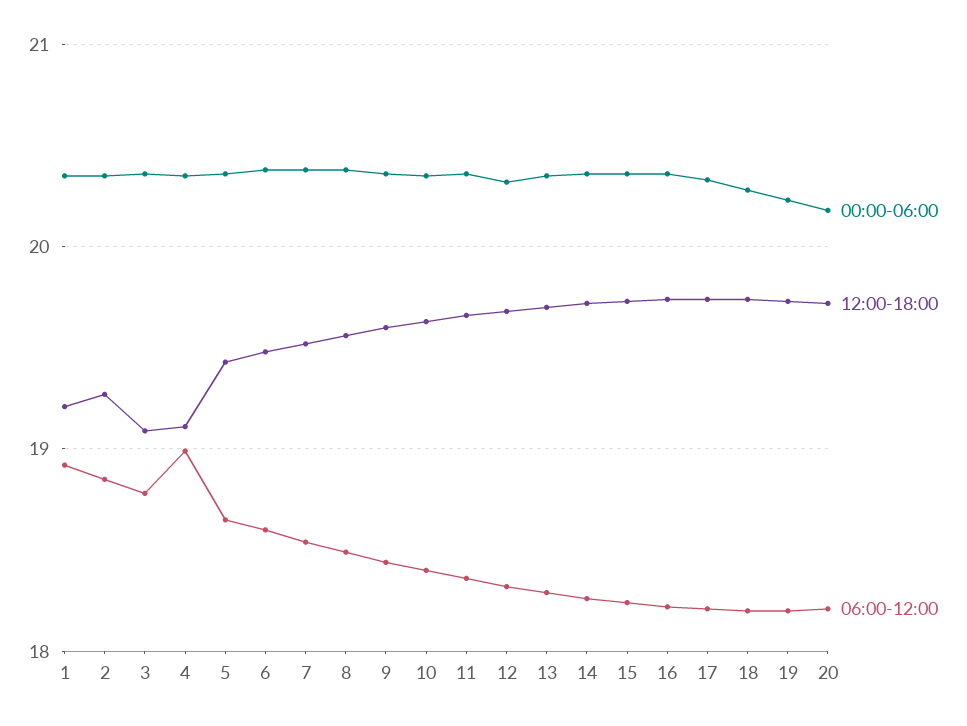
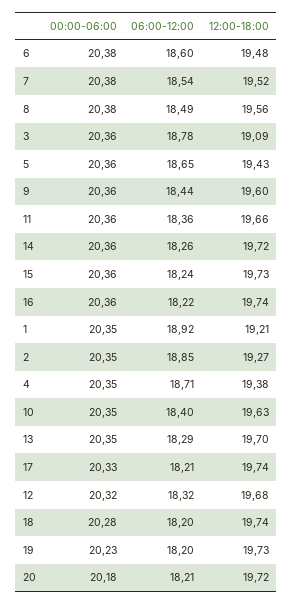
12:00-18:00, 4: 19.1 -> 19.38
06:00-12:00, 4: 19 -> 18.71

